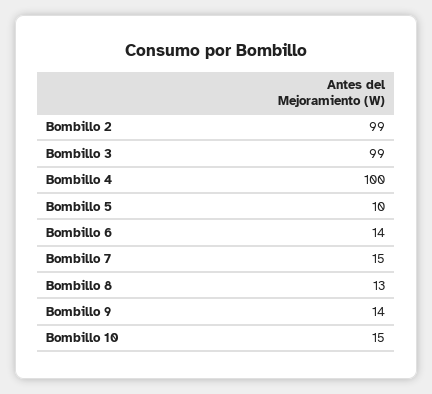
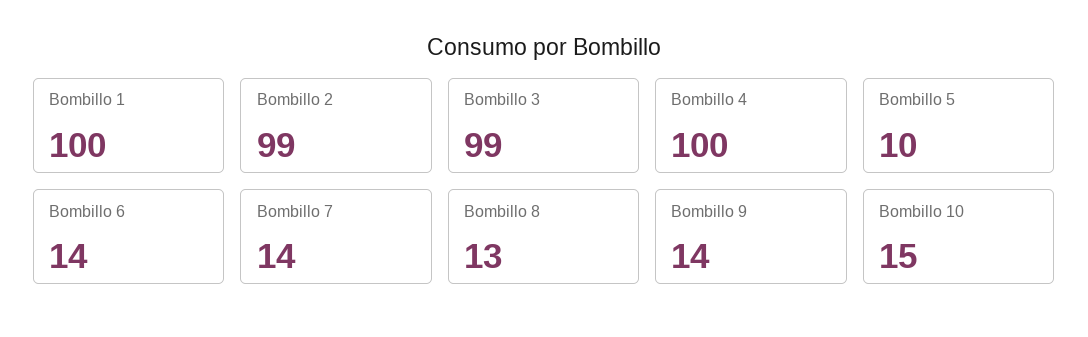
Bombillo 7: 15 -> 14
Bombillo 1: none -> 100

